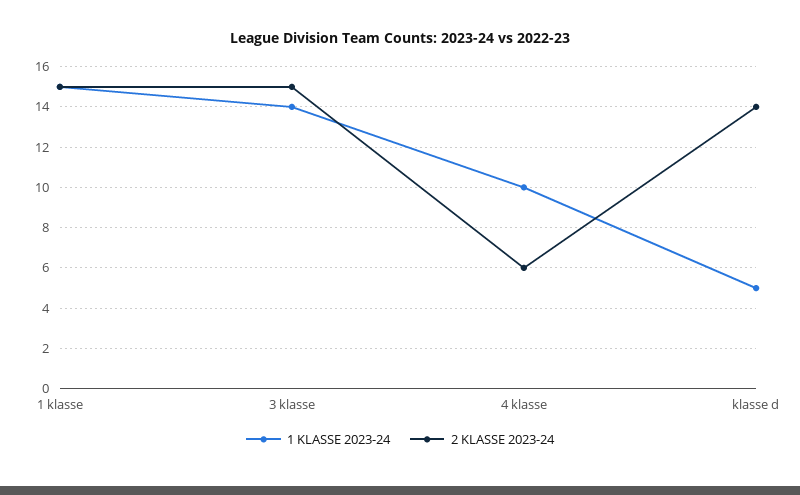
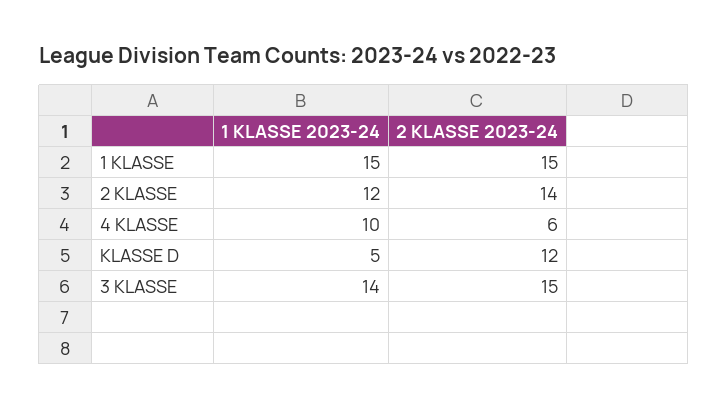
2 KLASSE 2023-24, klasse d: 14 -> 12
1 KLASSE 2023-24, 2 KLASSE: none -> 12
2 KLASSE 2023-24, 2 KLASSE: none -> 14

